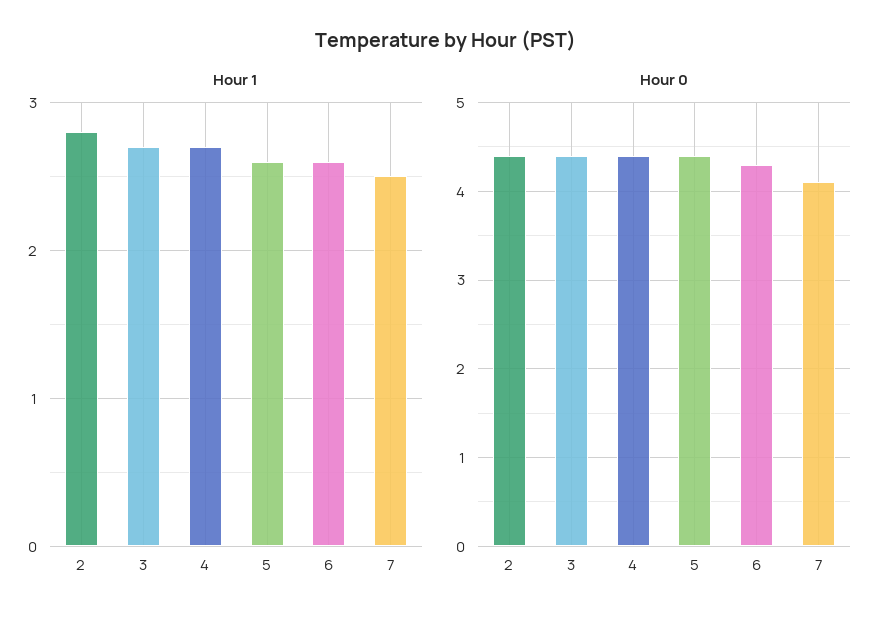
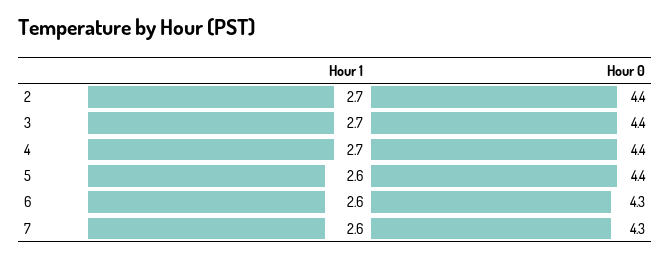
Hour 1, 2: 2.8 -> 2.7
Hour 1, 7: 2.5 -> 2.6
Hour 0, 7: 4.1 -> 4.3

